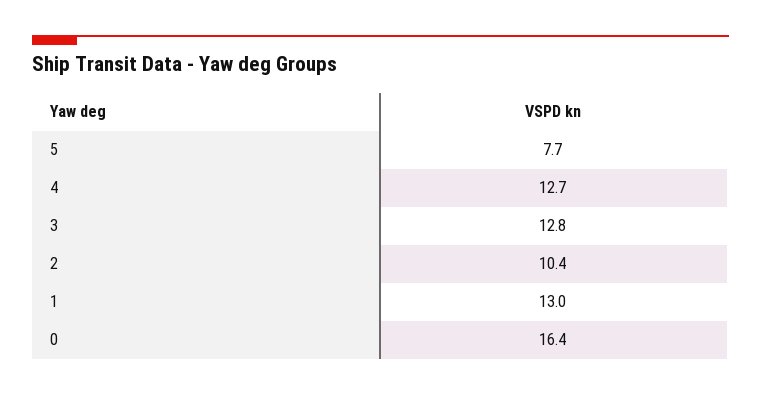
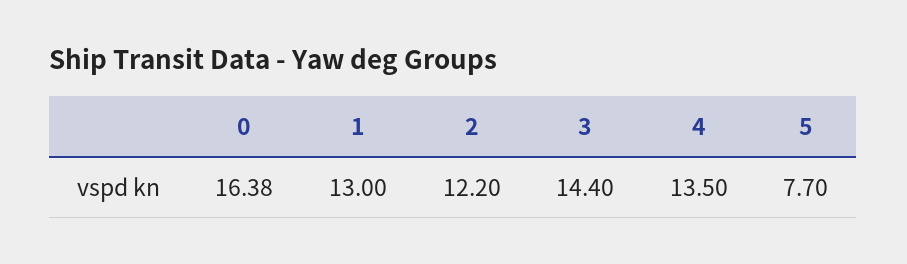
4: 12.7 -> 13.5
3: 12.8 -> 14.4
2: 10.4 -> 12.2

